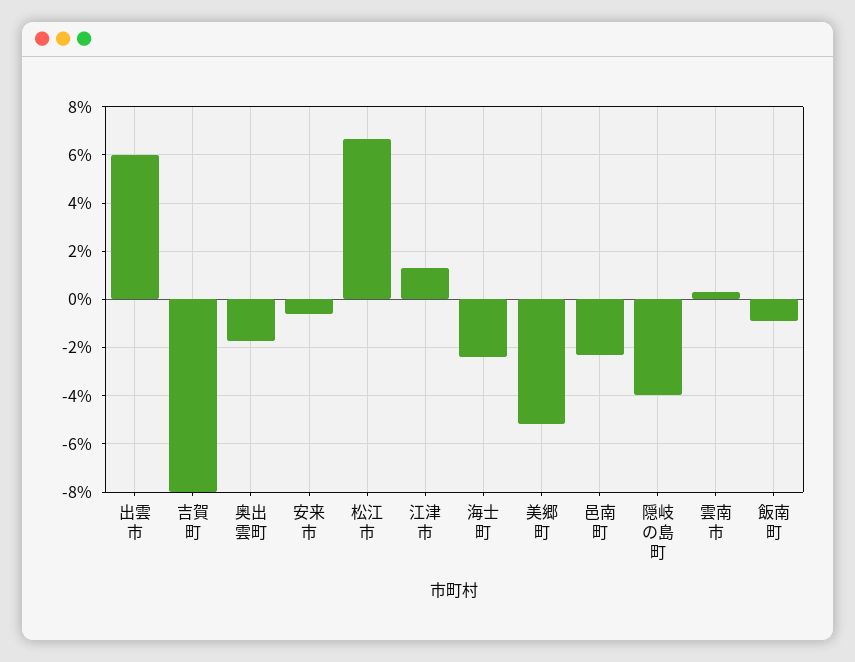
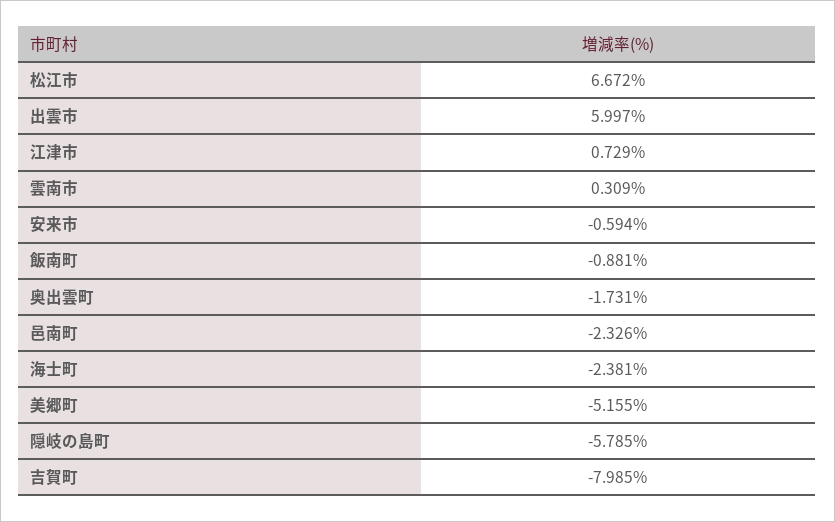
江津市: 1.25 -> 0.729
隠岐の島町: -4 -> -5.785

